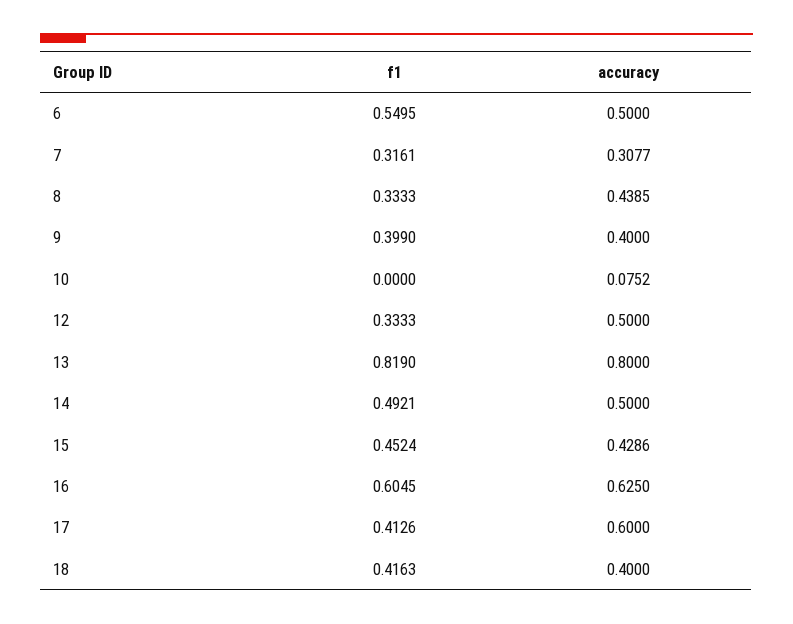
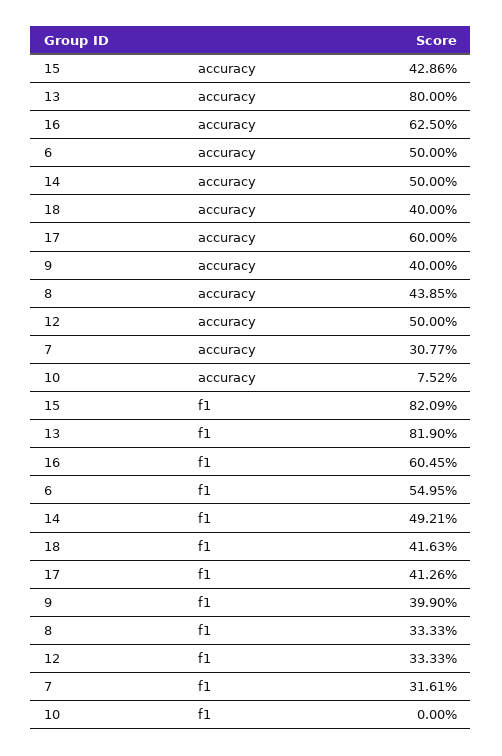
f1, 15: 0.4524 -> 0.8209

